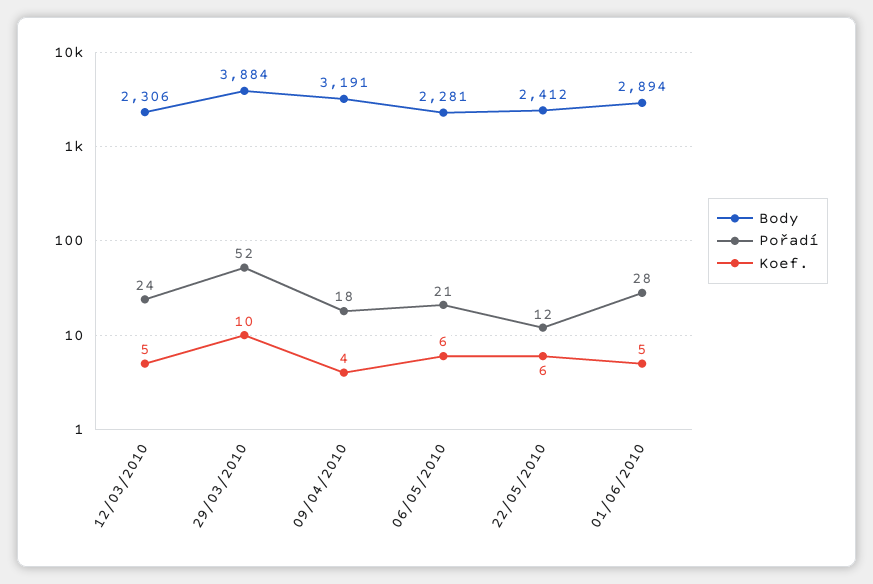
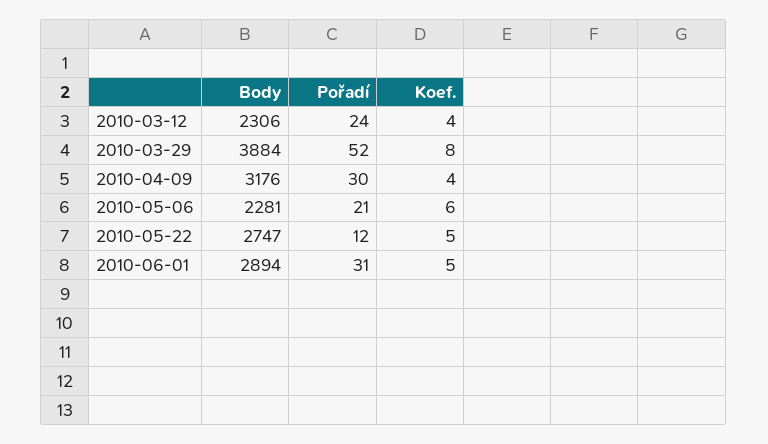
Koef., 12/03/2010: 5 -> 4
Koef., 29/03/2010: 10 -> 8
Body, 09/04/2010: 3191 -> 3176
Pořadí, 09/04/2010: 18 -> 30
Body, 22/05/2010: 2412 -> 2747
Koef., 22/05/2010: 6 -> 5
Pořadí, 01/06/2010: 28 -> 31

